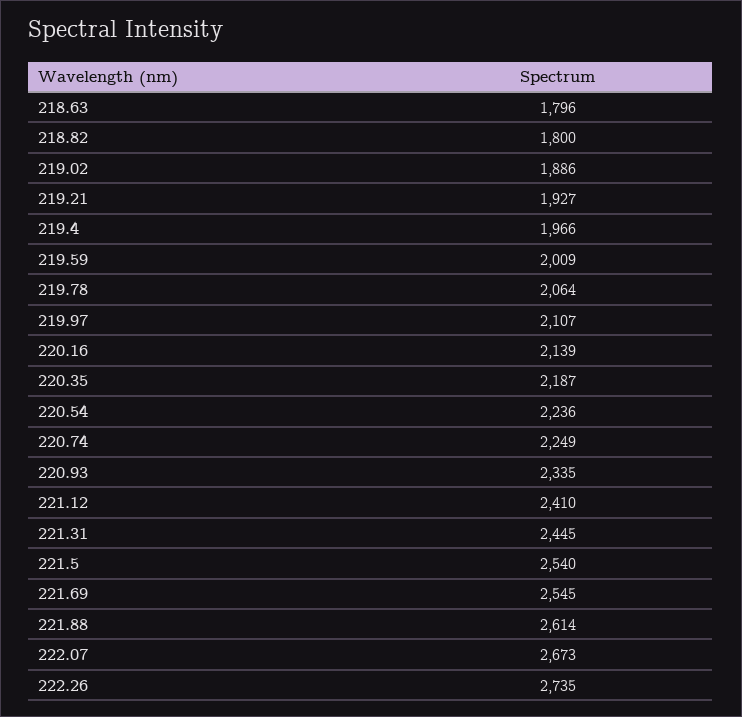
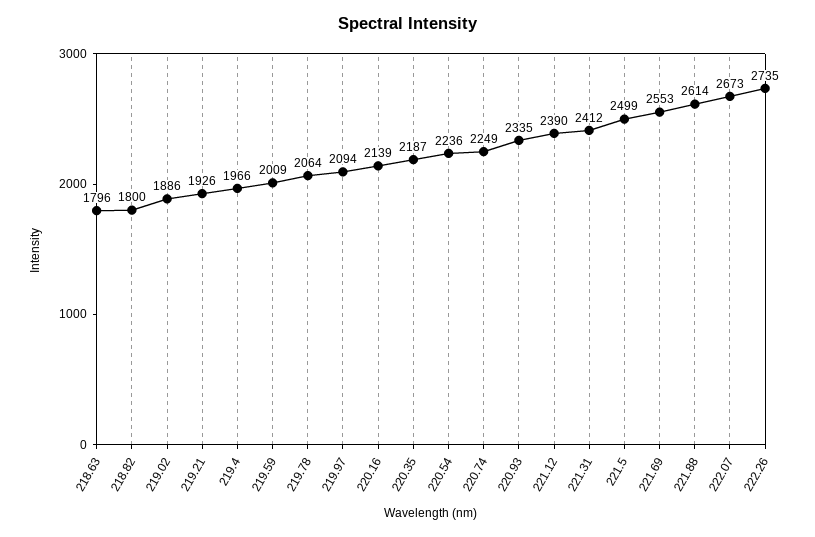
219.21: 1927 -> 1926
219.97: 2107 -> 2094
221.12: 2410 -> 2390
221.31: 2445 -> 2412
221.5: 2540 -> 2499
221.69: 2545 -> 2553

